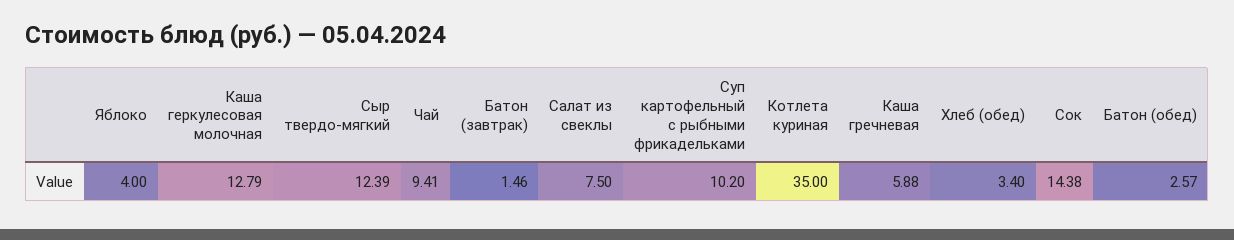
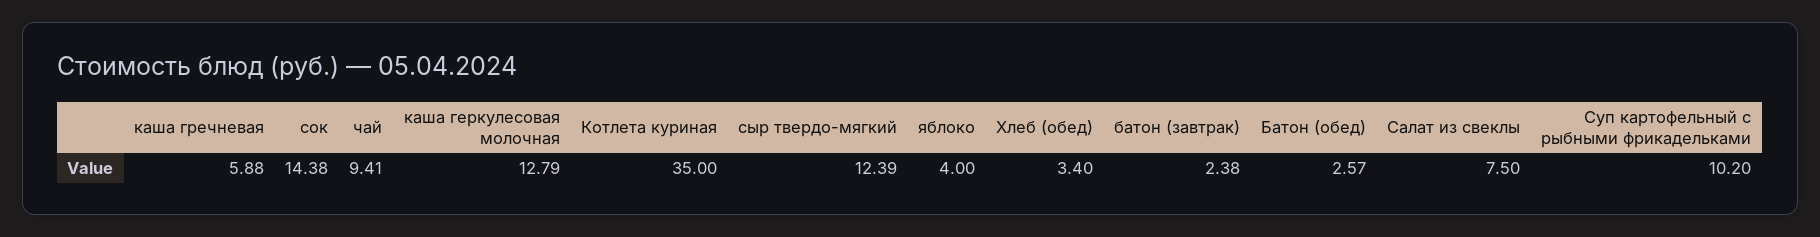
Батон (завтрак): 1.46 -> 2.38

